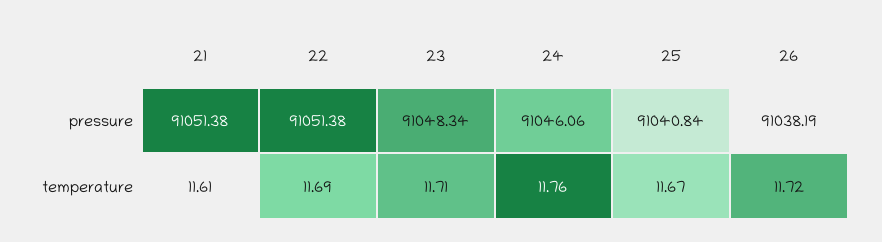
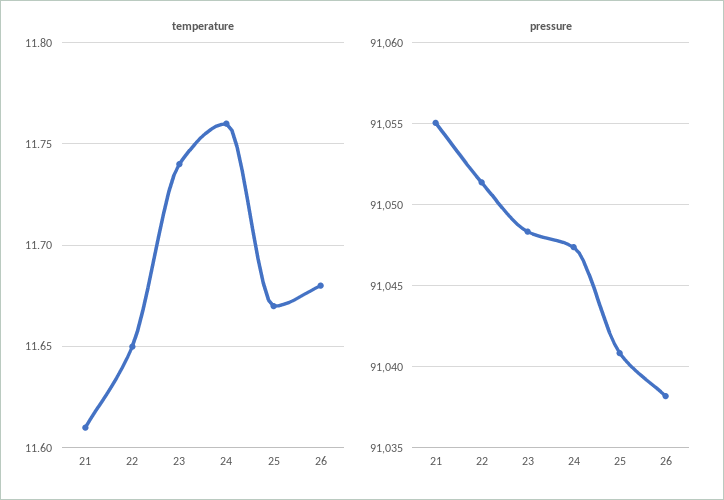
pressure, 21: 91051.38 -> 91055
pressure, 24: 91046.06 -> 91047.5
temperature, 22: 11.69 -> 11.65
temperature, 23: 11.71 -> 11.74
temperature, 26: 11.72 -> 11.68

